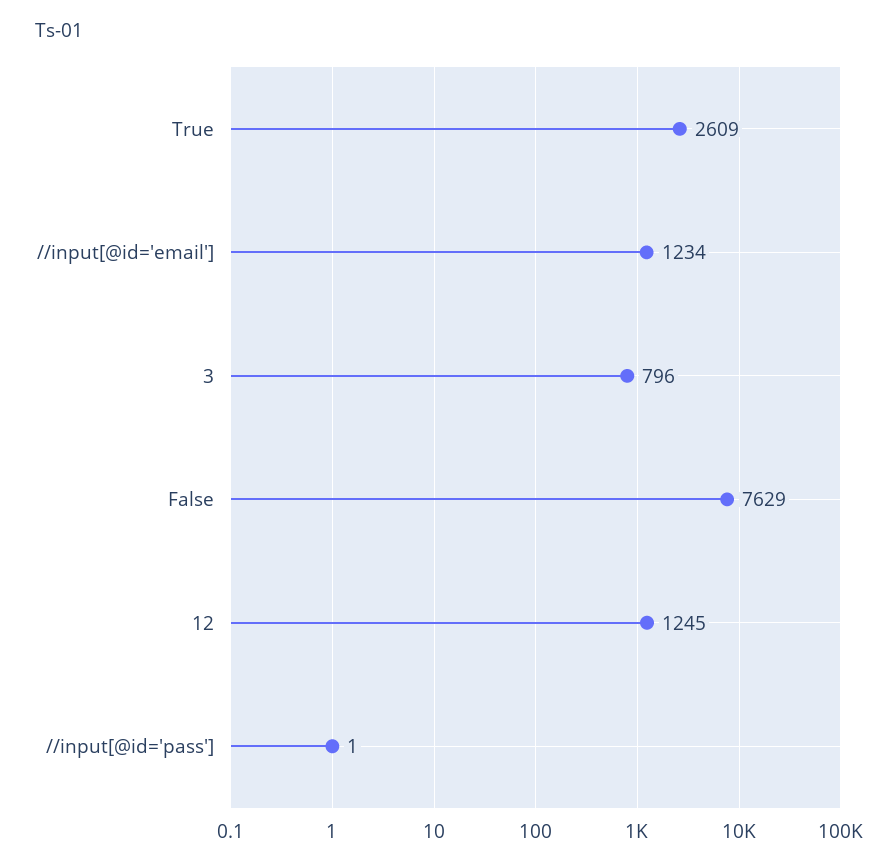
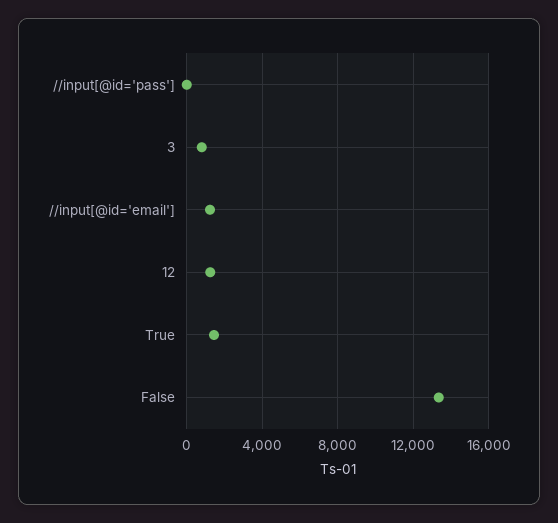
True: 2609 -> 1500
False: 7629 -> 13500

